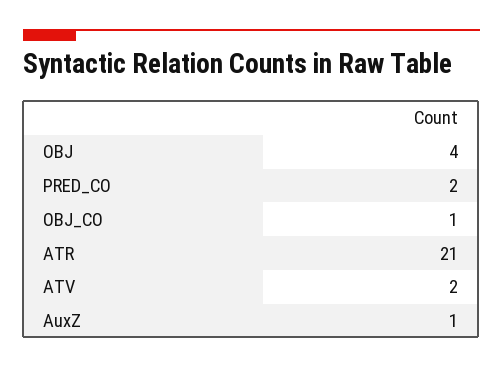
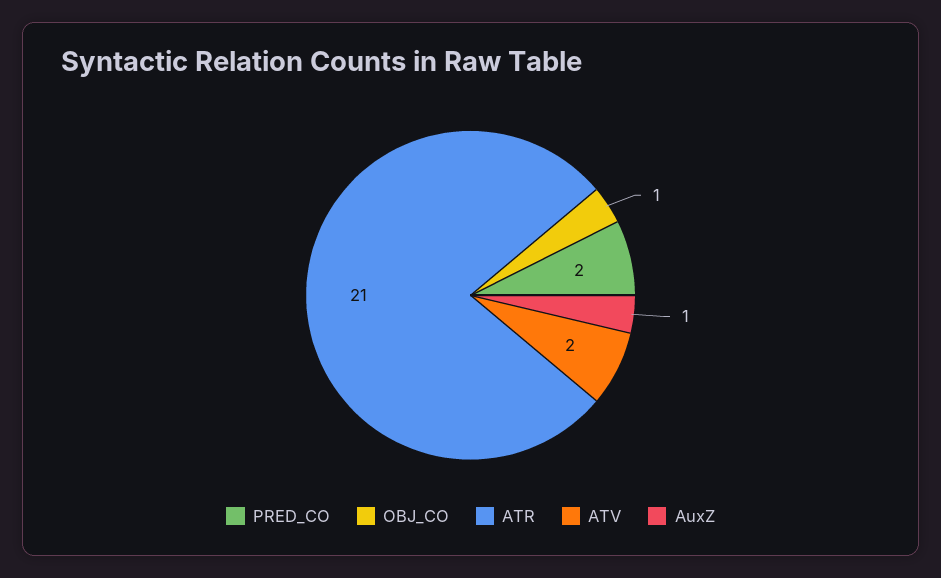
OBJ: 4 -> none

